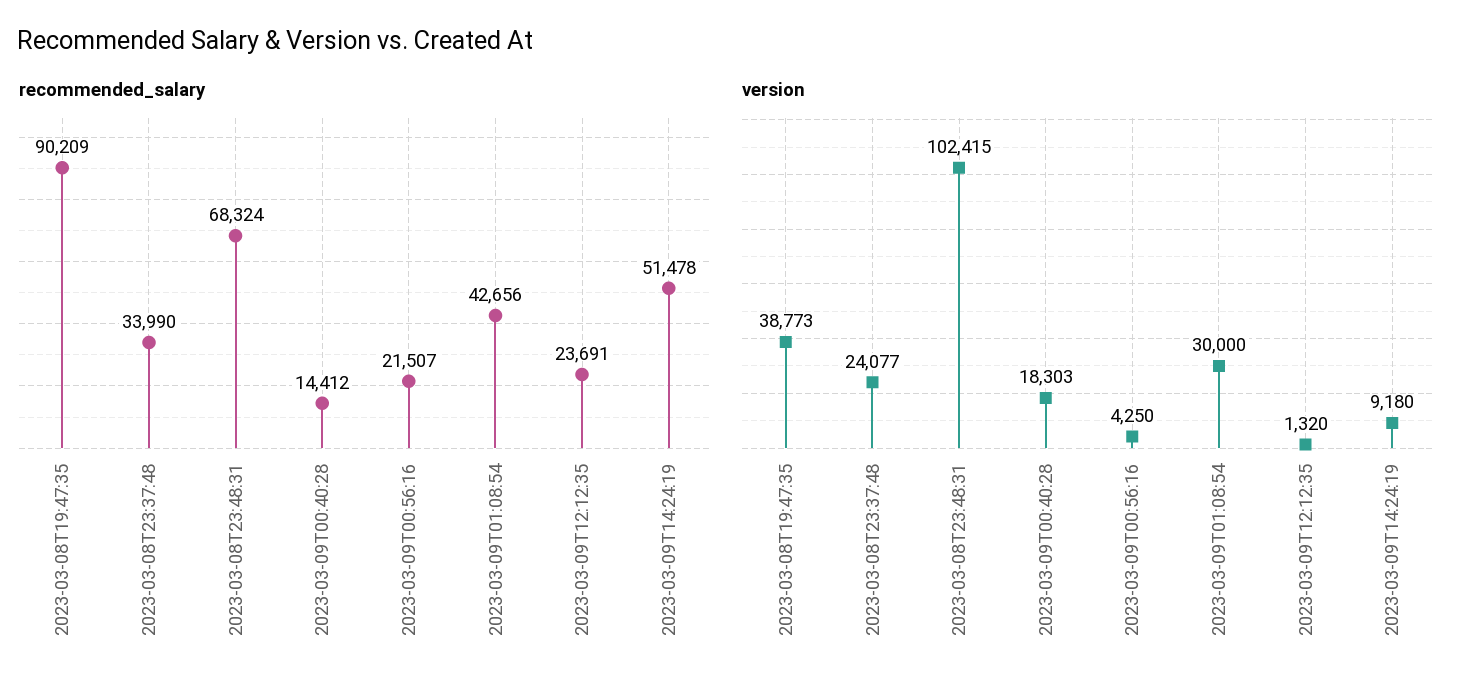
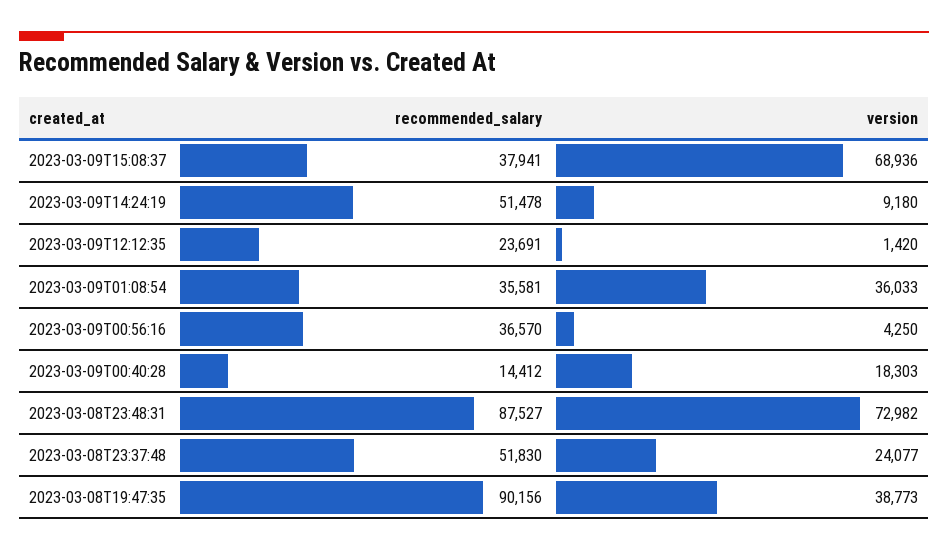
recommended_salary, 2023-03-08T19:47:35: 90209 -> 90156
recommended_salary, 2023-03-08T23:37:48: 33990 -> 51830
recommended_salary, 2023-03-08T23:48:31: 68324 -> 87527
recommended_salary, 2023-03-09T00:56:16: 21507 -> 36570
recommended_salary, 2023-03-09T01:08:54: 42656 -> 35581
version, 2023-03-08T23:48:31: 102415 -> 72982
version, 2023-03-09T01:08:54: 30000 -> 36033
version, 2023-03-09T12:12:35: 1320 -> 1420
recommended_salary, 2023-03-09T15:08:37: none -> 37941
version, 2023-03-09T15:08:37: none -> 68936

